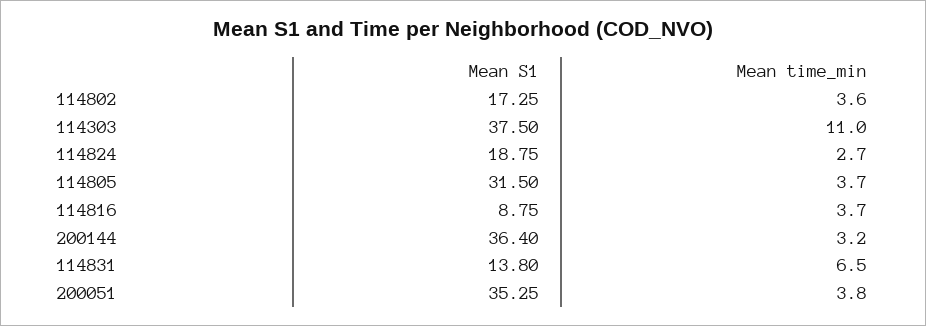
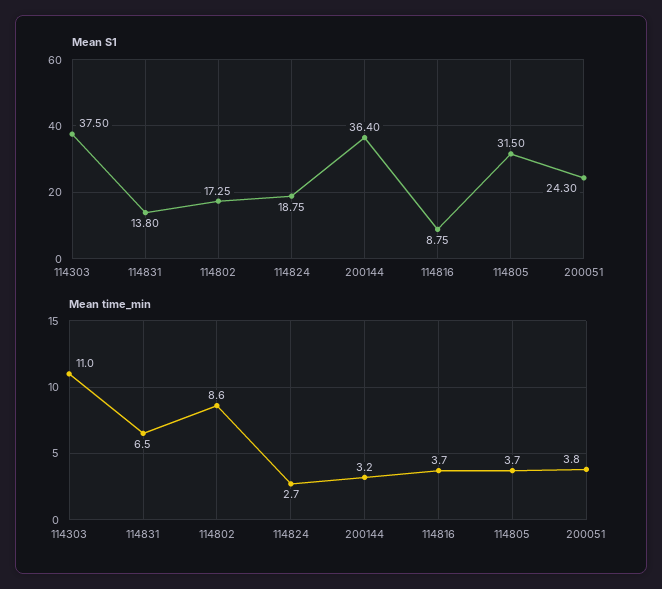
Mean time_min, 114802: 3.6 -> 8.6
Mean S1, 200051: 35.25 -> 24.3

